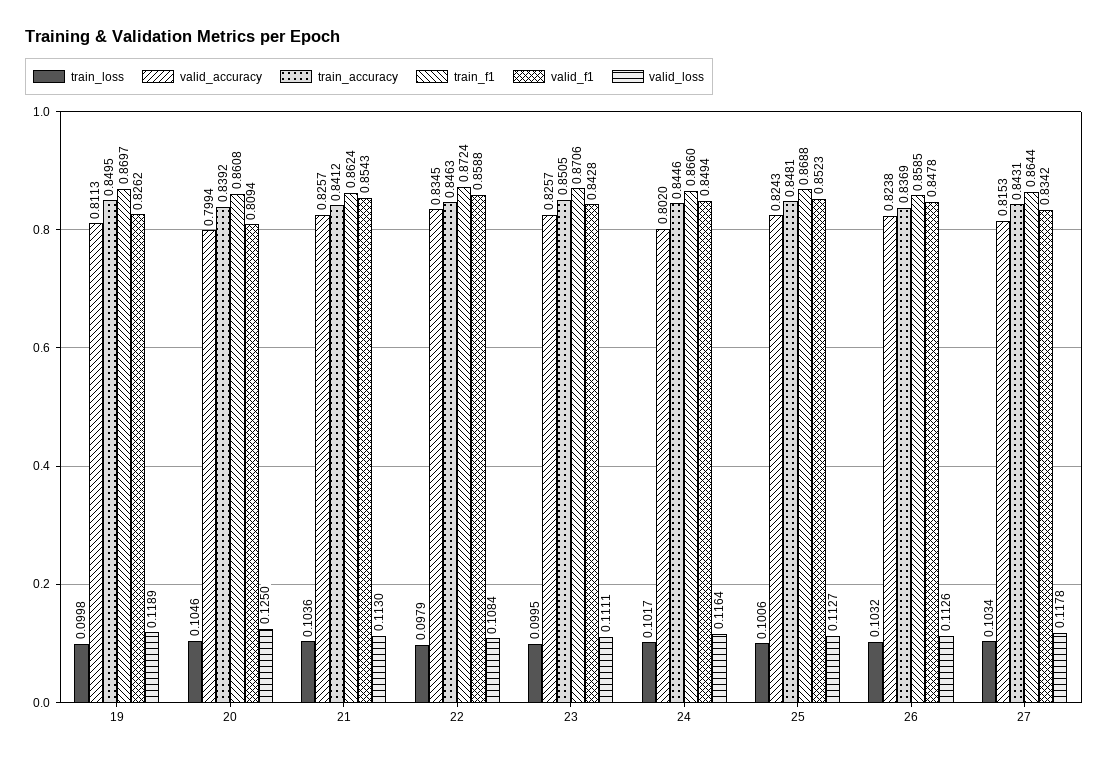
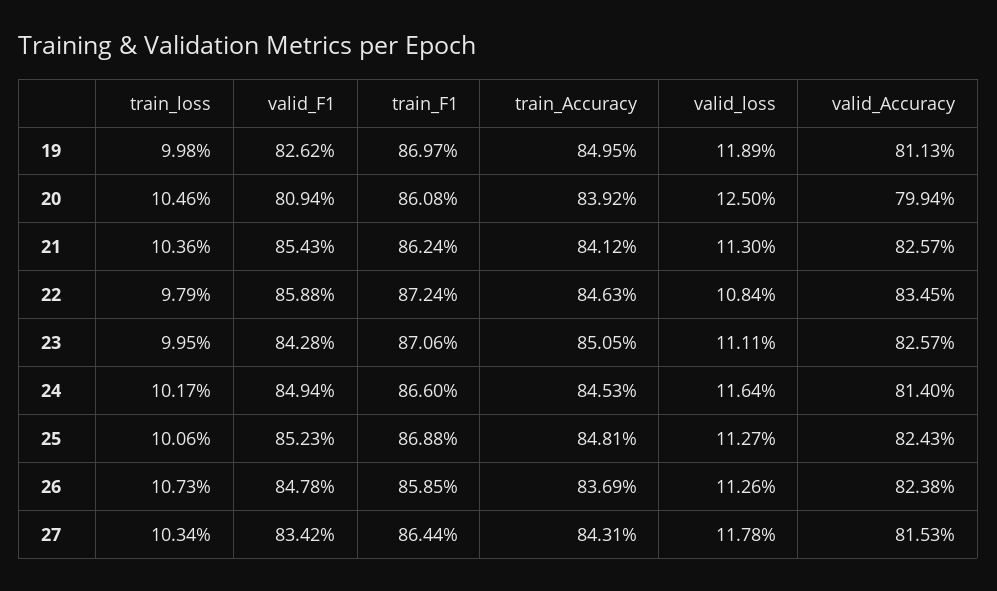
valid_accuracy, 24: 0.802 -> 0.814
train_accuracy, 24: 0.8446 -> 0.8453
train_loss, 26: 0.1032 -> 0.1073

